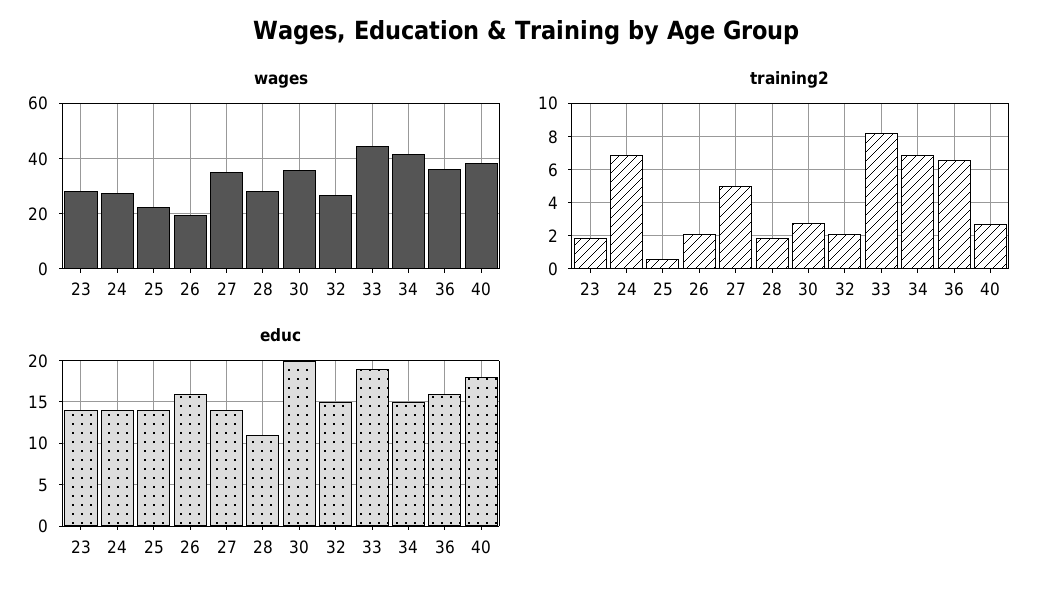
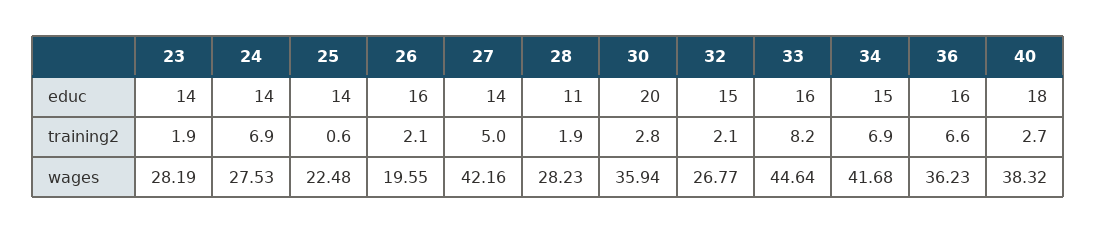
wages, 27: 35 -> 42.16
educ, 33: 19 -> 16

